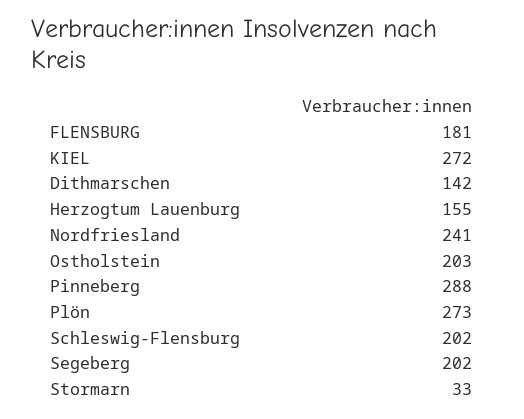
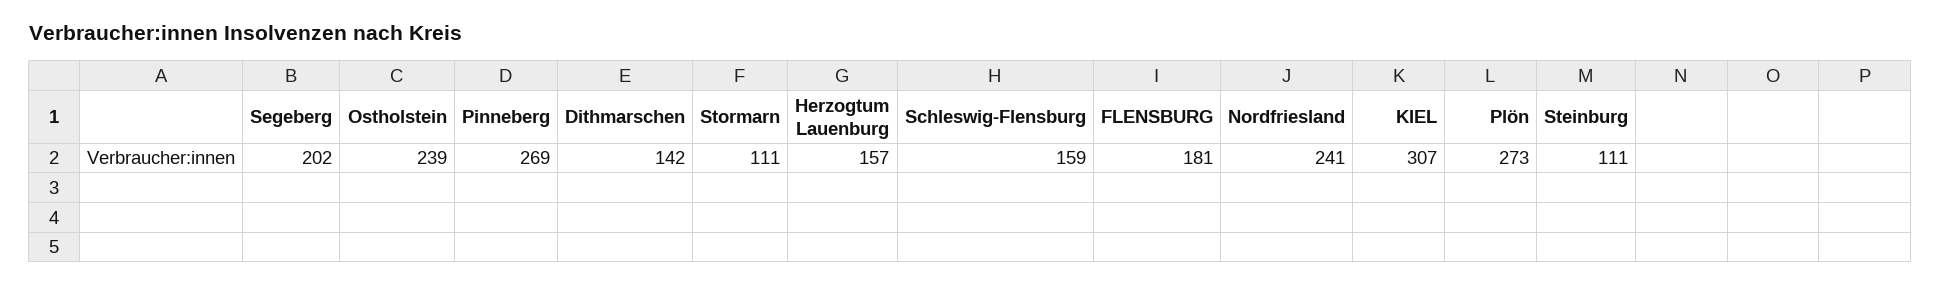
KIEL: 272 -> 307
Herzogtum Lauenburg: 155 -> 157
Ostholstein: 203 -> 239
Pinneberg: 288 -> 269
Schleswig-Flensburg: 202 -> 159
Stormarn: 33 -> 111
Steinburg: none -> 111

